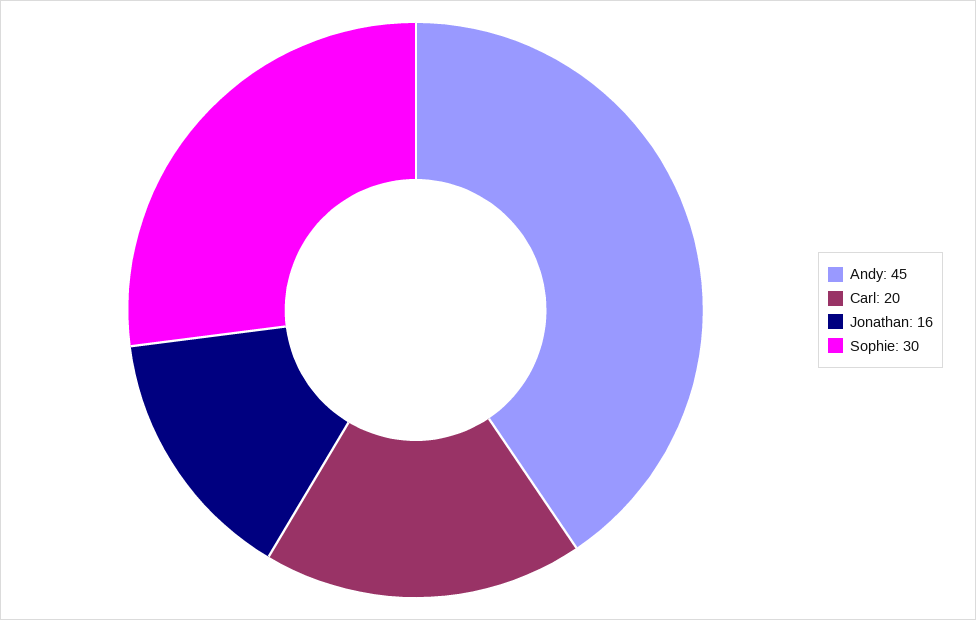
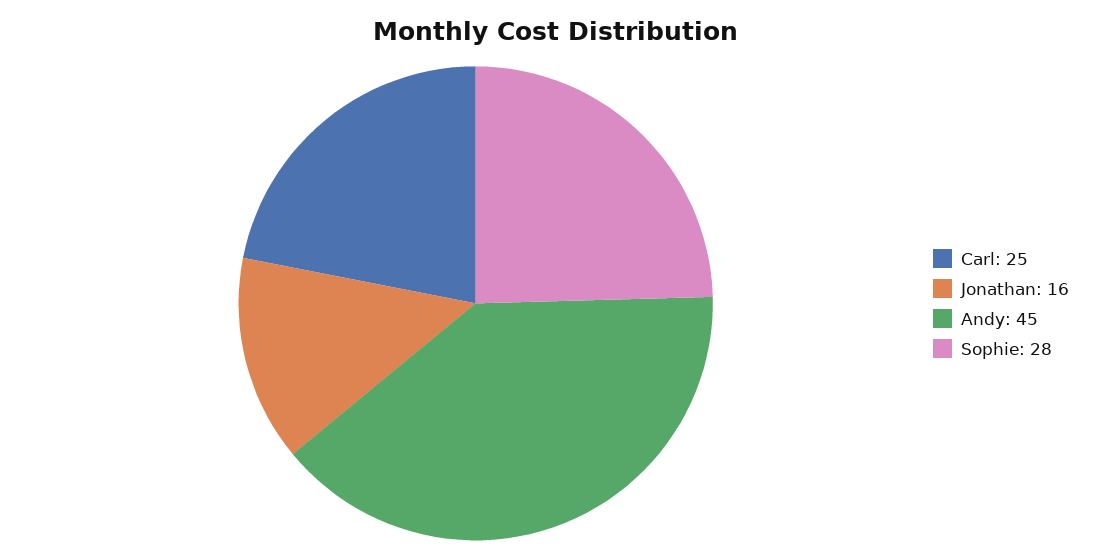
Carl: 20 -> 25
Sophie: 30 -> 28

